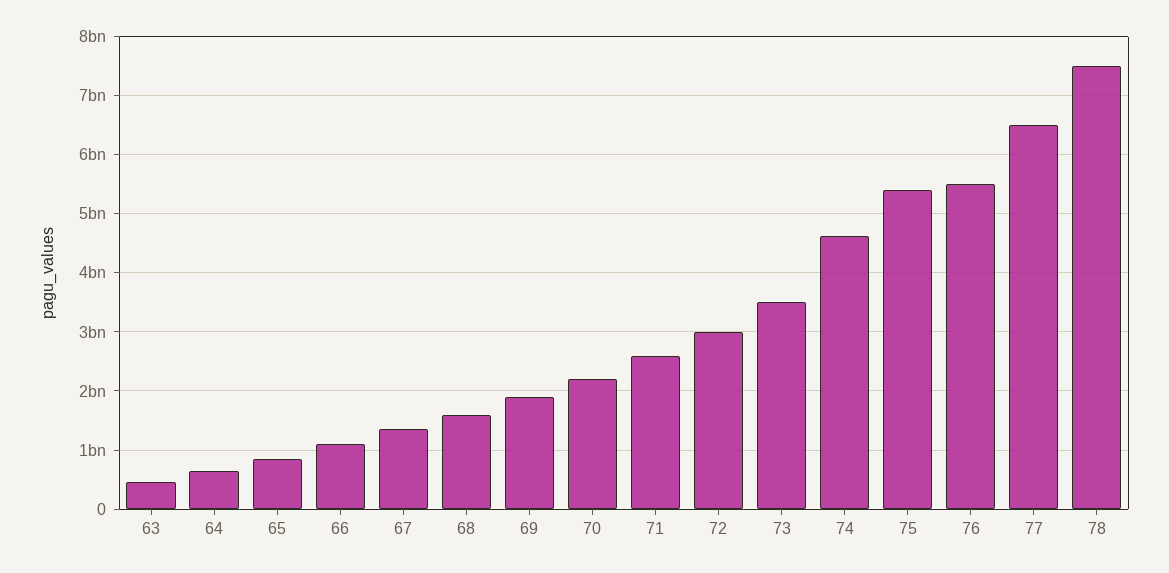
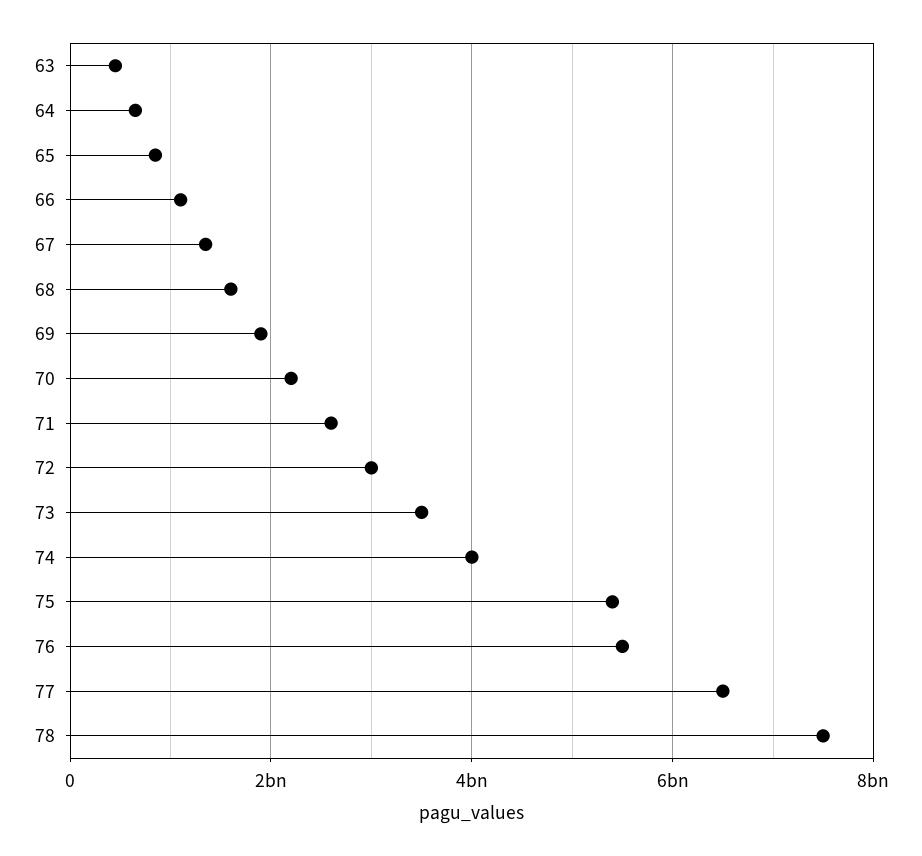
74: 4600000000 -> 4000000000

